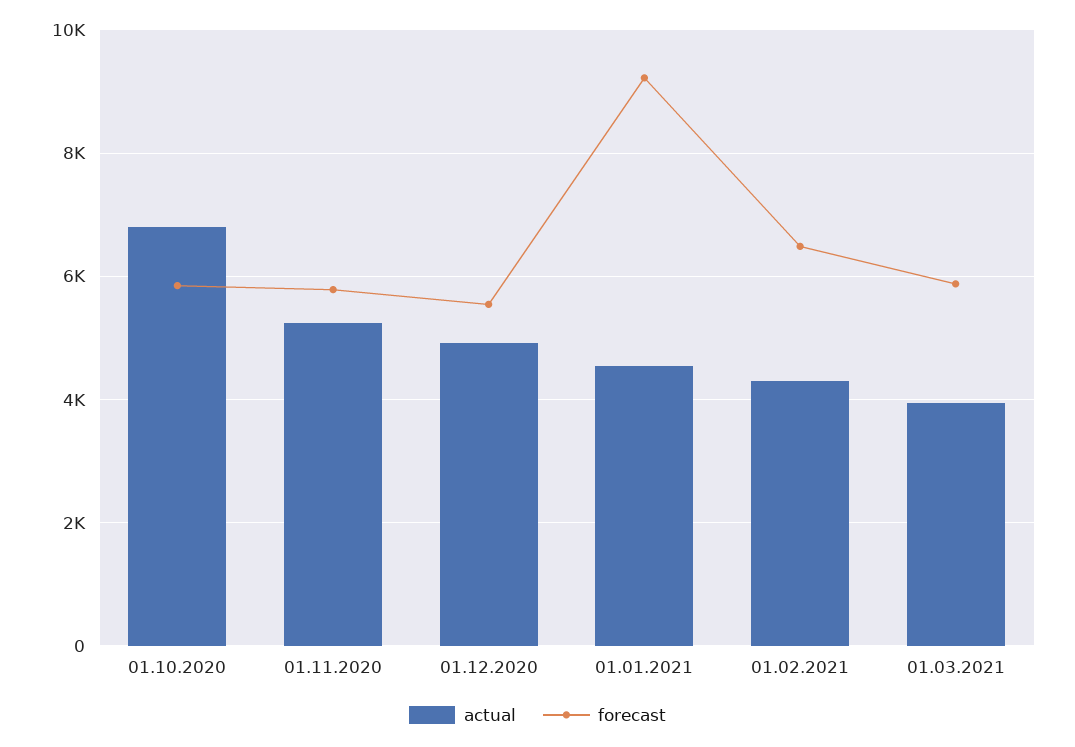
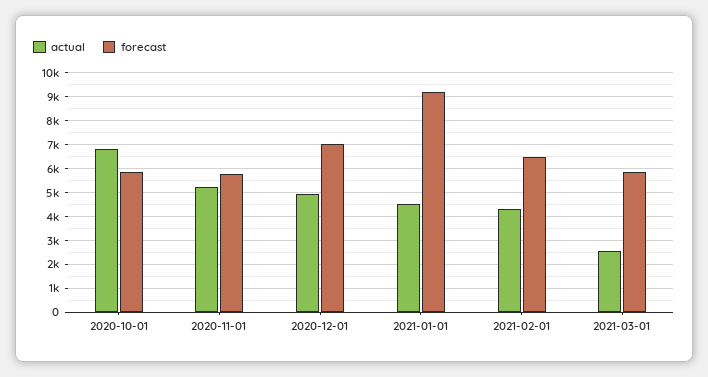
forecast, 01.12.2020: 5600 -> 7000
actual, 01.03.2021: 4000 -> 2500

